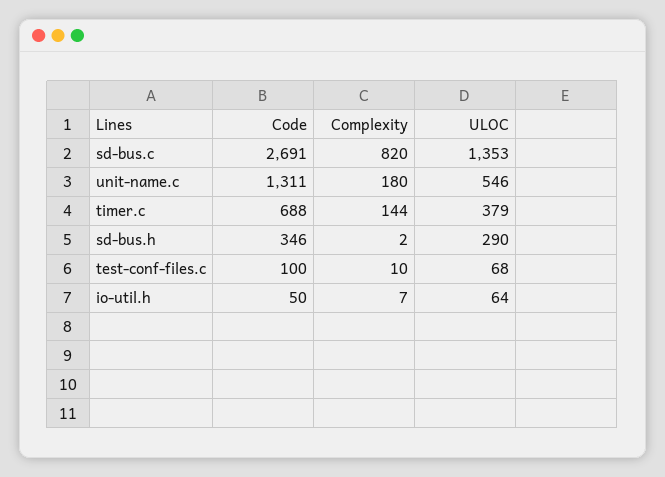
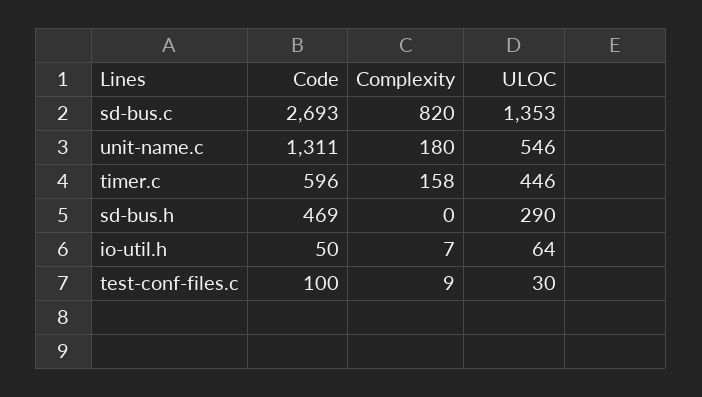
Code, sd-bus.c: 2691 -> 2693
Code, timer.c: 688 -> 596
Complexity, timer.c: 144 -> 158
ULOC, timer.c: 379 -> 446
Code, sd-bus.h: 346 -> 469
Complexity, sd-bus.h: 2 -> 0
Complexity, test-conf-files.c: 10 -> 9
ULOC, test-conf-files.c: 68 -> 30

